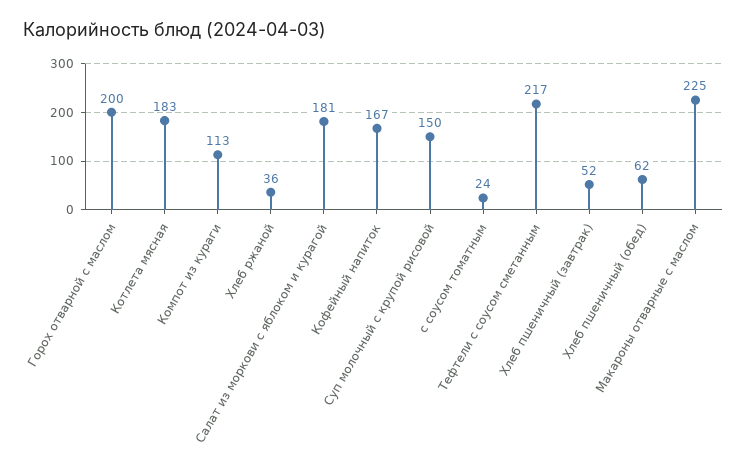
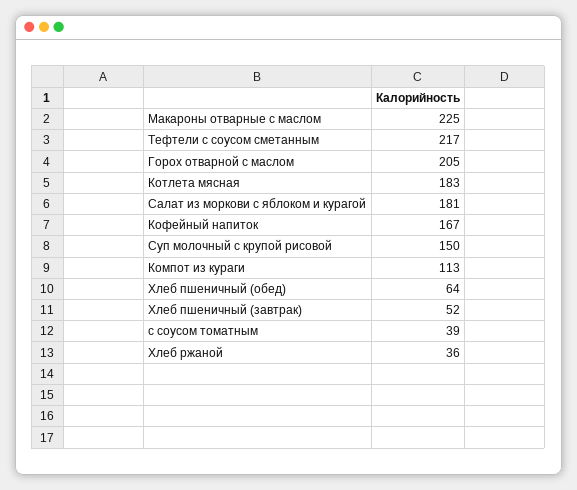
Горох отварной с маслом: 200 -> 205
с соусом томатным: 24 -> 39
Хлеб пшеничный (обед): 62 -> 64

